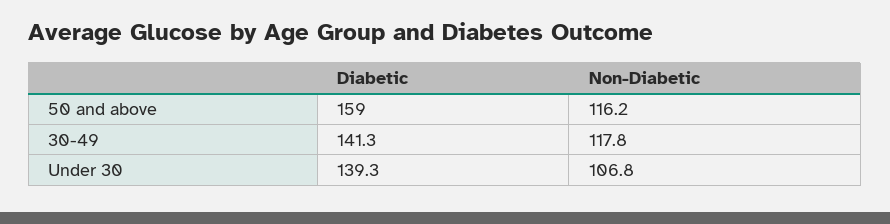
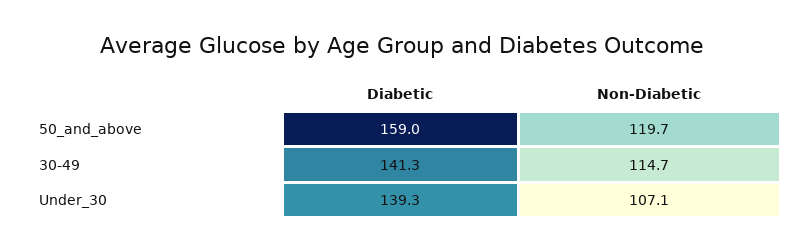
Non-Diabetic, 50 and above: 116.2 -> 119.7
Non-Diabetic, 30-49: 117.8 -> 114.7
Non-Diabetic, Under 30: 106.8 -> 107.1

